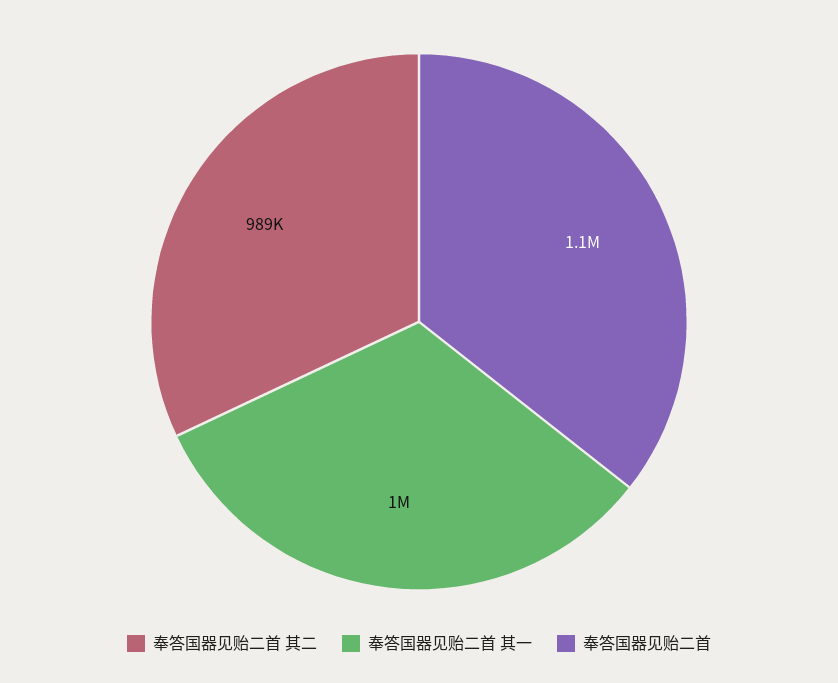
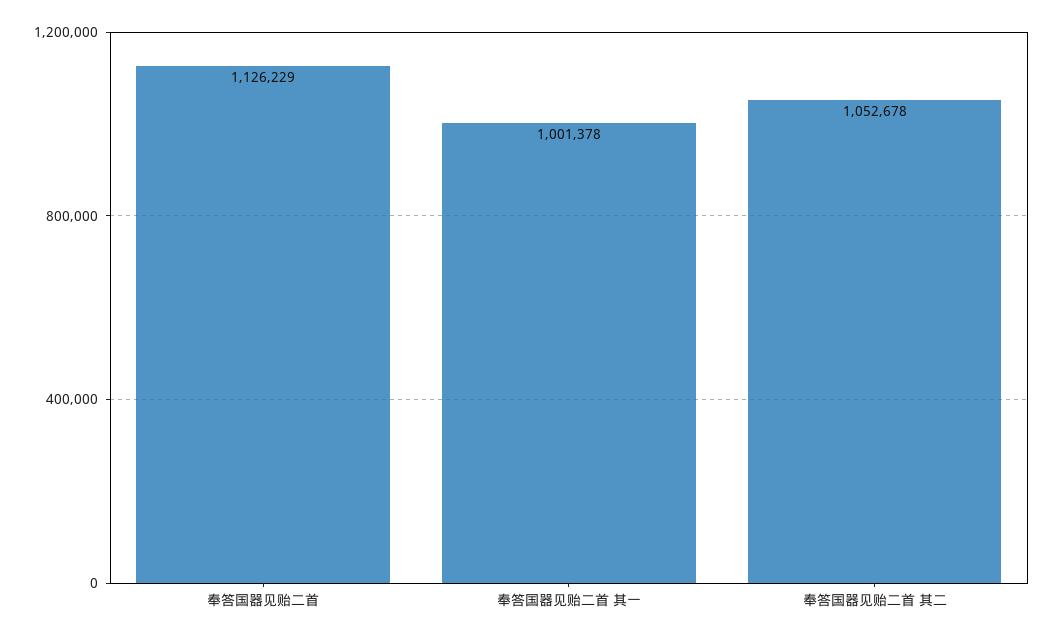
奉答国器见贻二首 其二: 989000 -> 1052678

